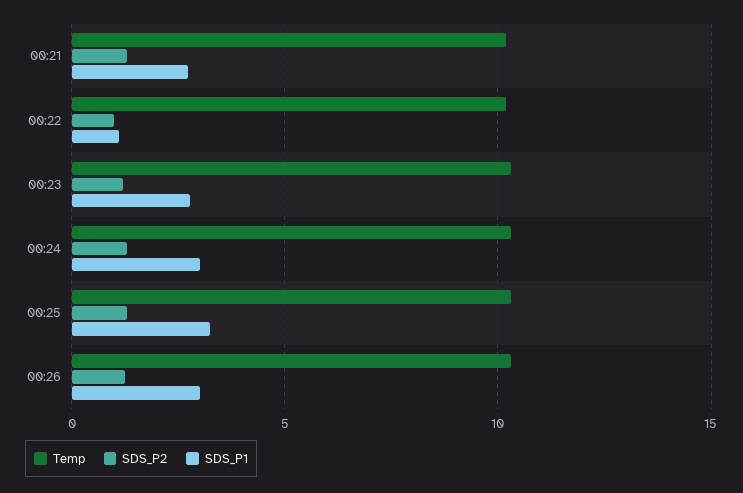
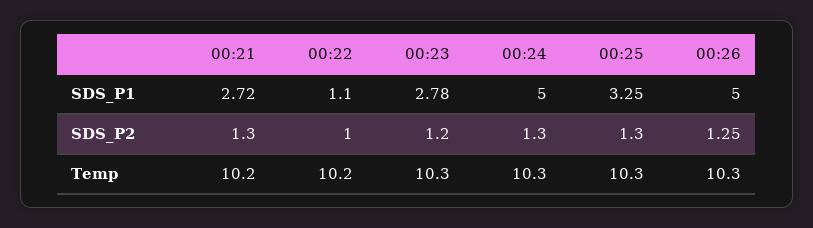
SDS_P1, 00:24: 3 -> 5
SDS_P1, 00:26: 3 -> 5

